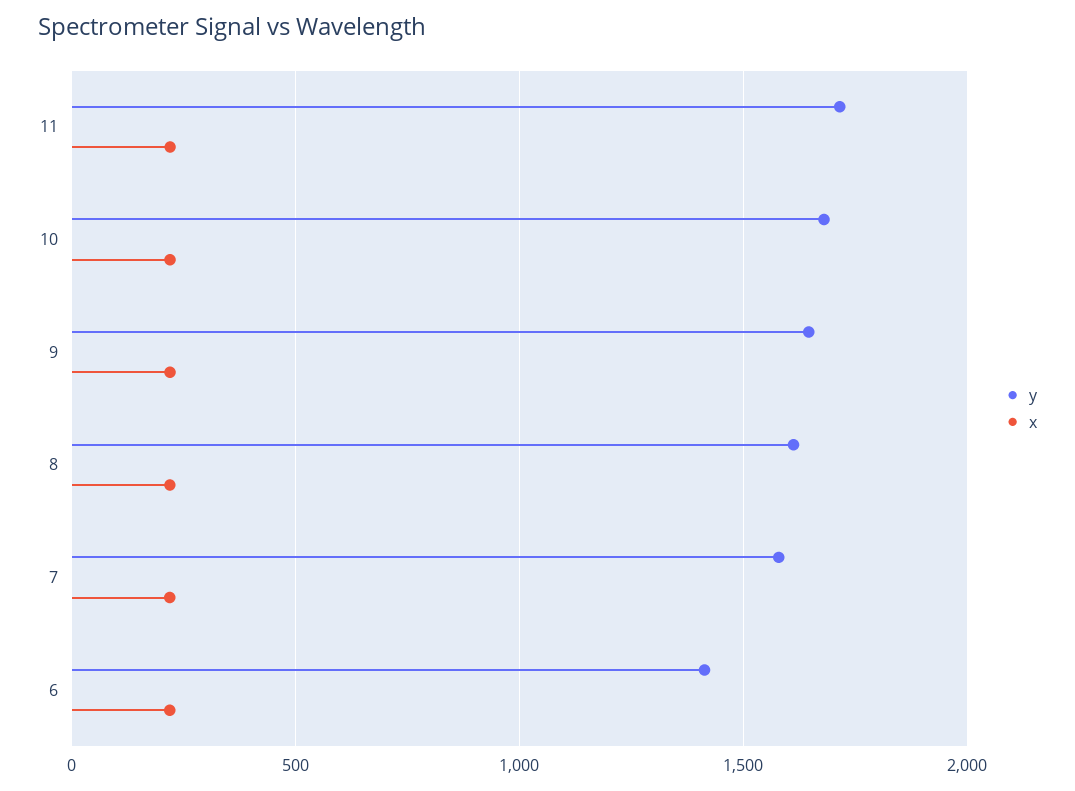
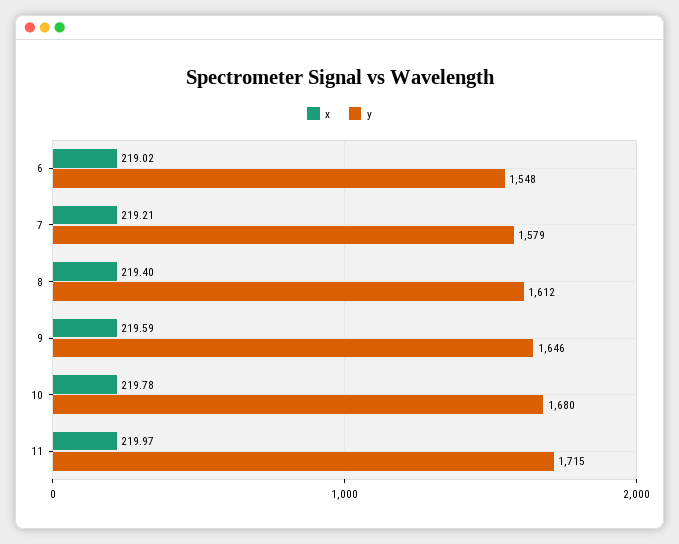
y, 6: 1400 -> 1548

